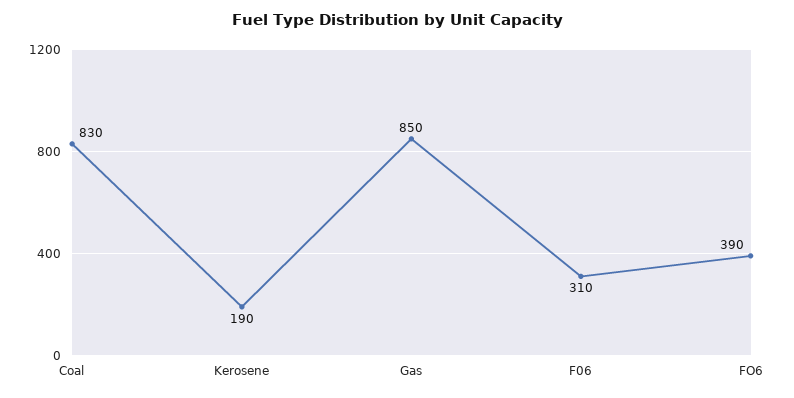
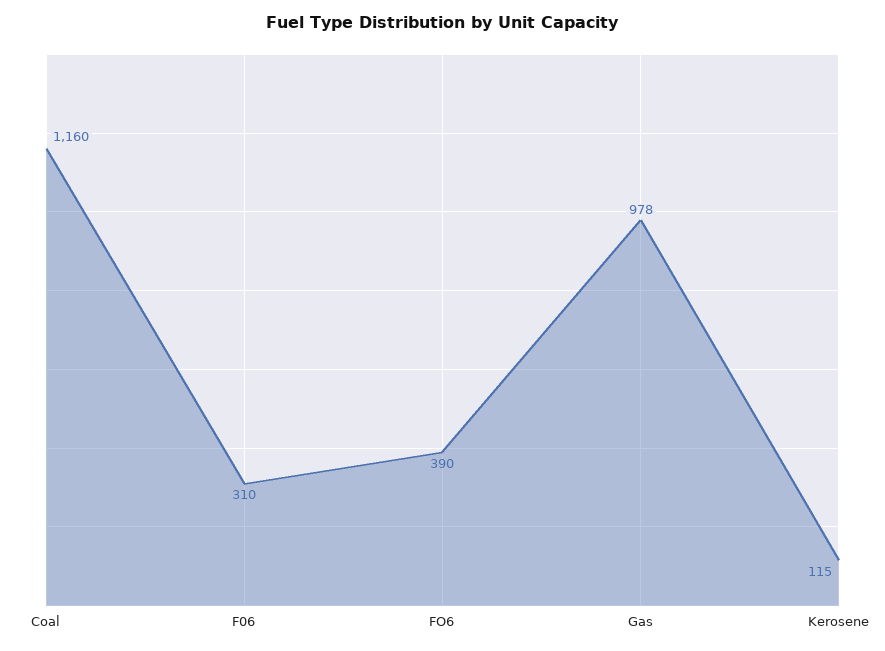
Coal: 830 -> 1160
Kerosene: 190 -> 115
Gas: 850 -> 978

